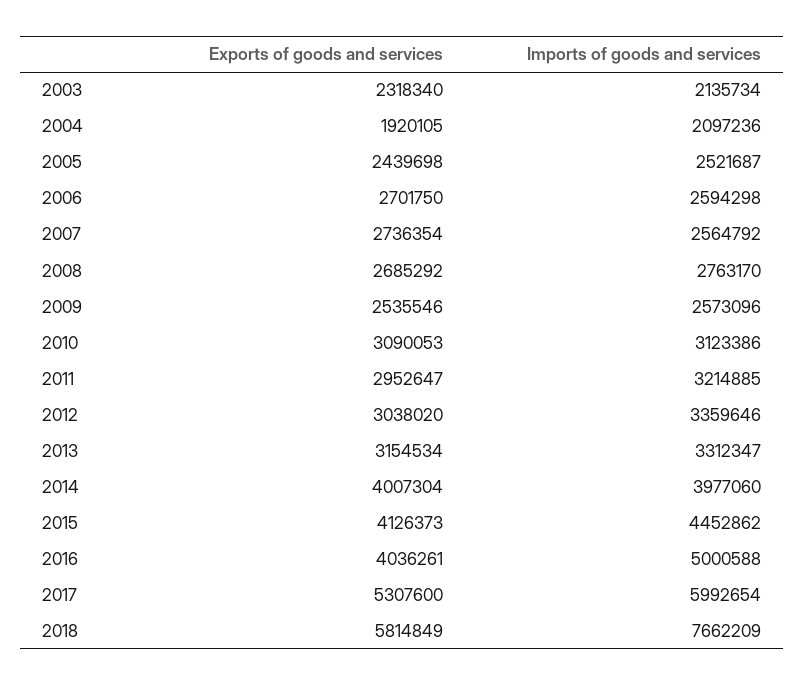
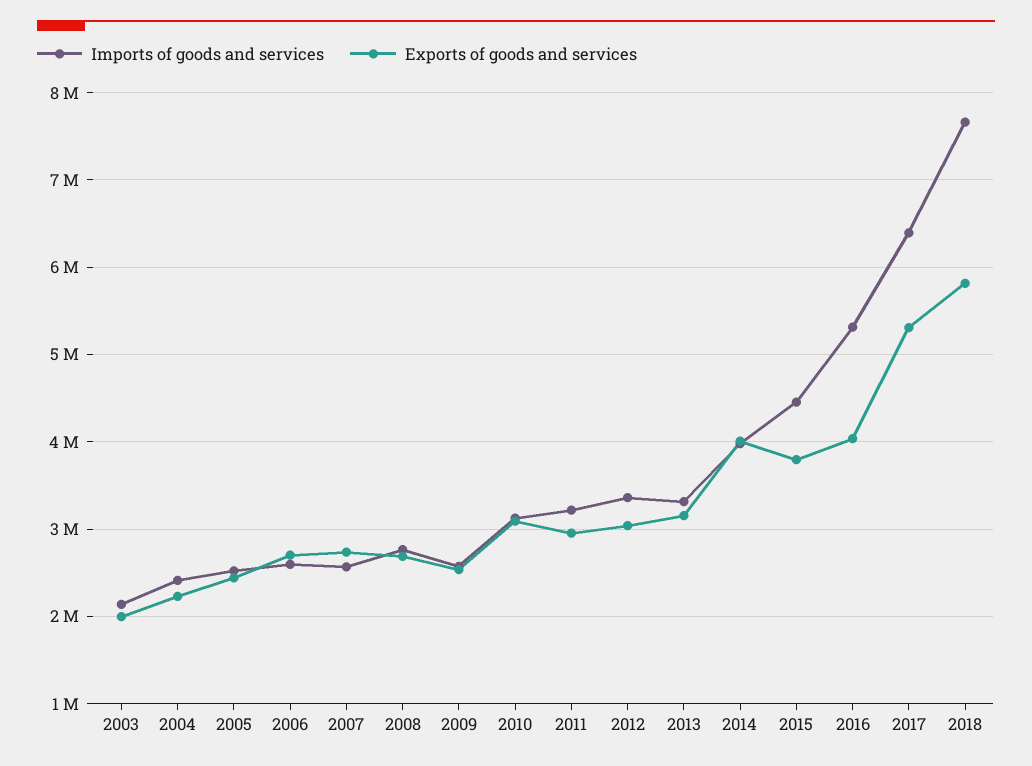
Exports of goods and services, 2003: 2318340 -> 2000000
Exports of goods and services, 2004: 1920105 -> 2200000
Imports of goods and services, 2004: 2097236 -> 2400000
Exports of goods and services, 2015: 4126373 -> 3800000
Imports of goods and services, 2016: 5000588 -> 5300000
Imports of goods and services, 2017: 5992654 -> 6400000

